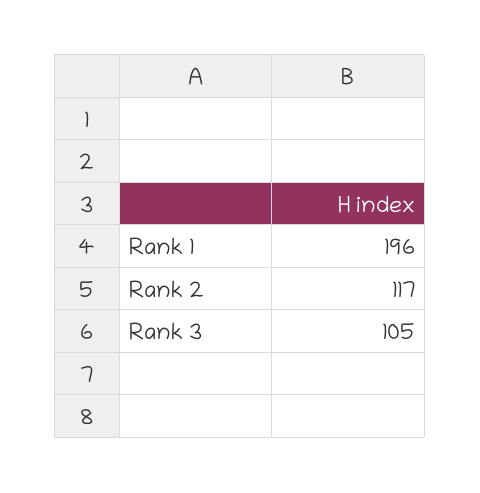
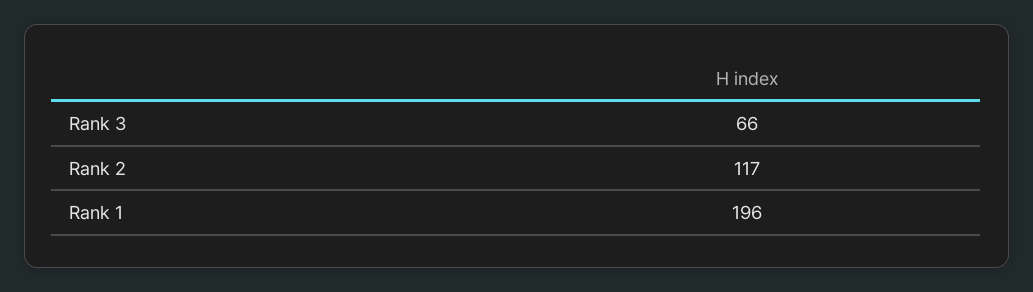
Rank 3: 105 -> 66

